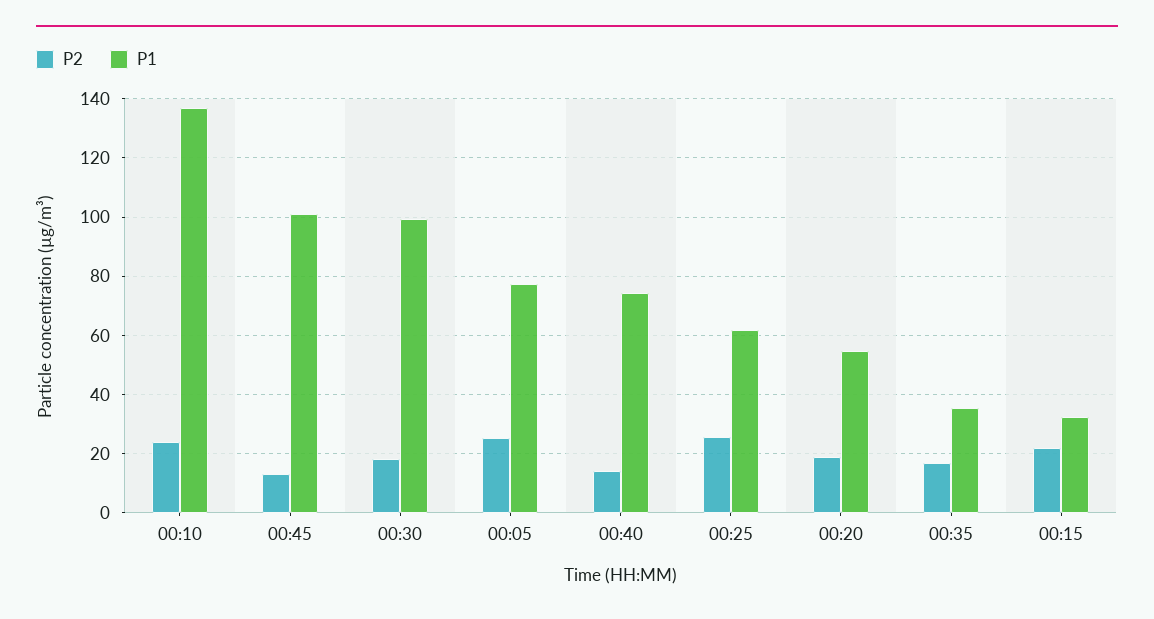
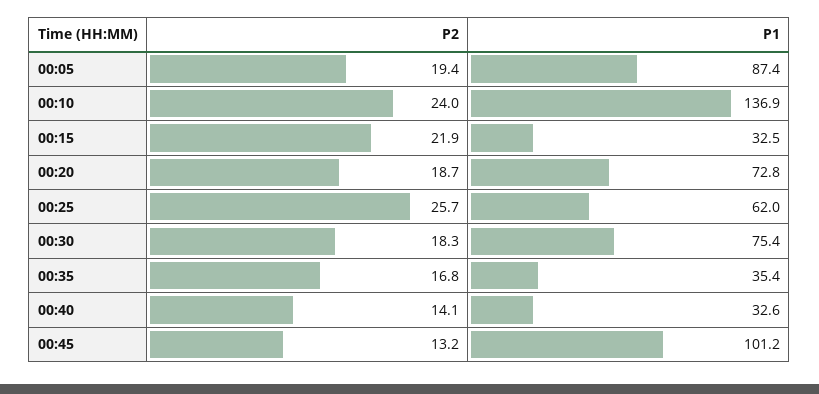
P1, 00:30: 100 -> 75.4
P2, 00:05: 25 -> 19.4
P1, 00:05: 77.5 -> 87.4
P1, 00:40: 75 -> 32.6
P1, 00:20: 55 -> 72.8

